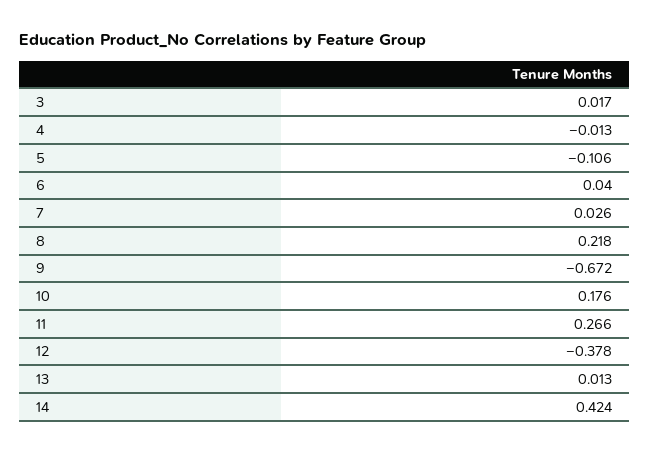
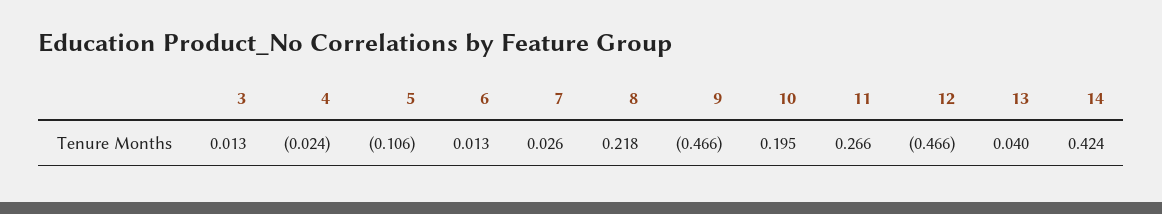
3: 0.017 -> 0.013
4: -0.013 -> -0.024
6: 0.04 -> 0.013
9: -0.672 -> -0.466
10: 0.176 -> 0.195
12: -0.378 -> -0.466
13: 0.013 -> 0.04

